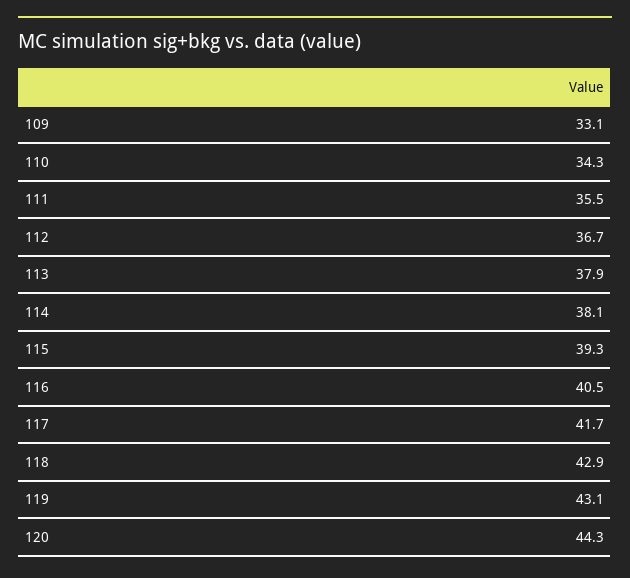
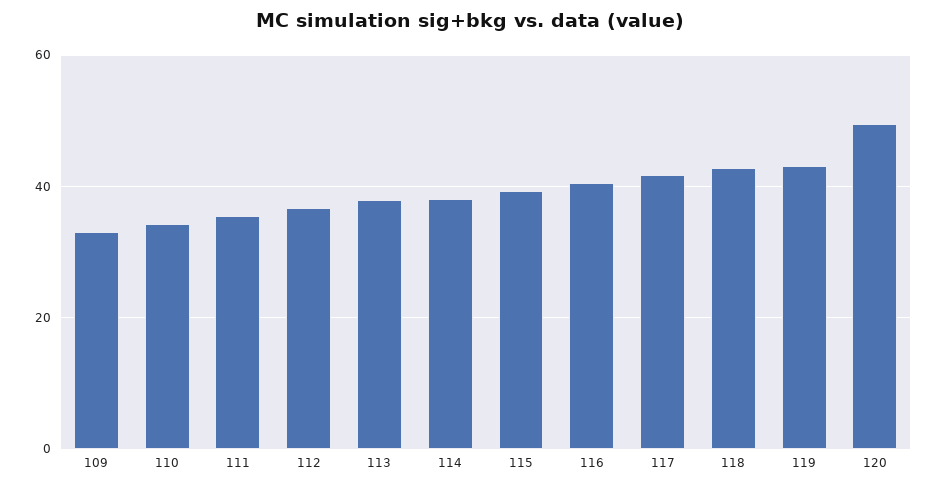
120: 44.3 -> 50

